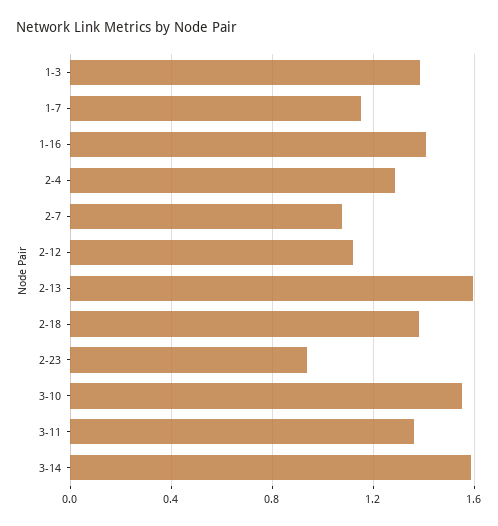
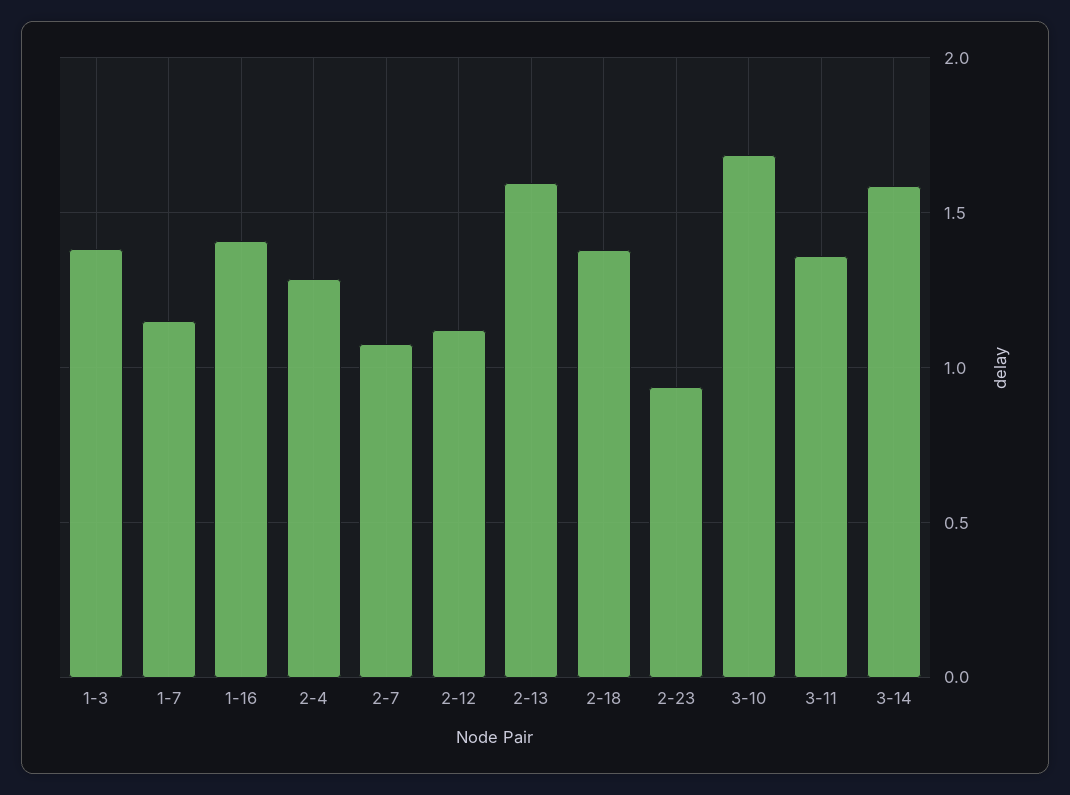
3-10: 1.55 -> 1.7

